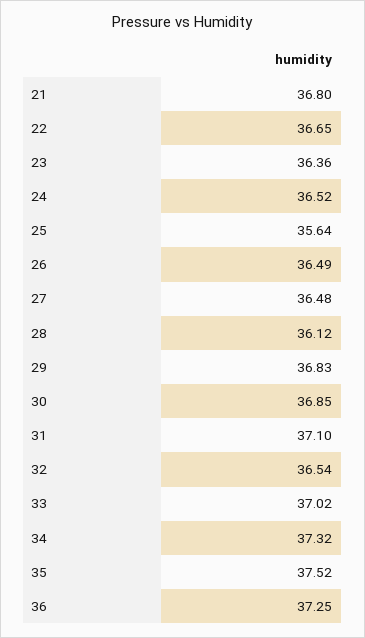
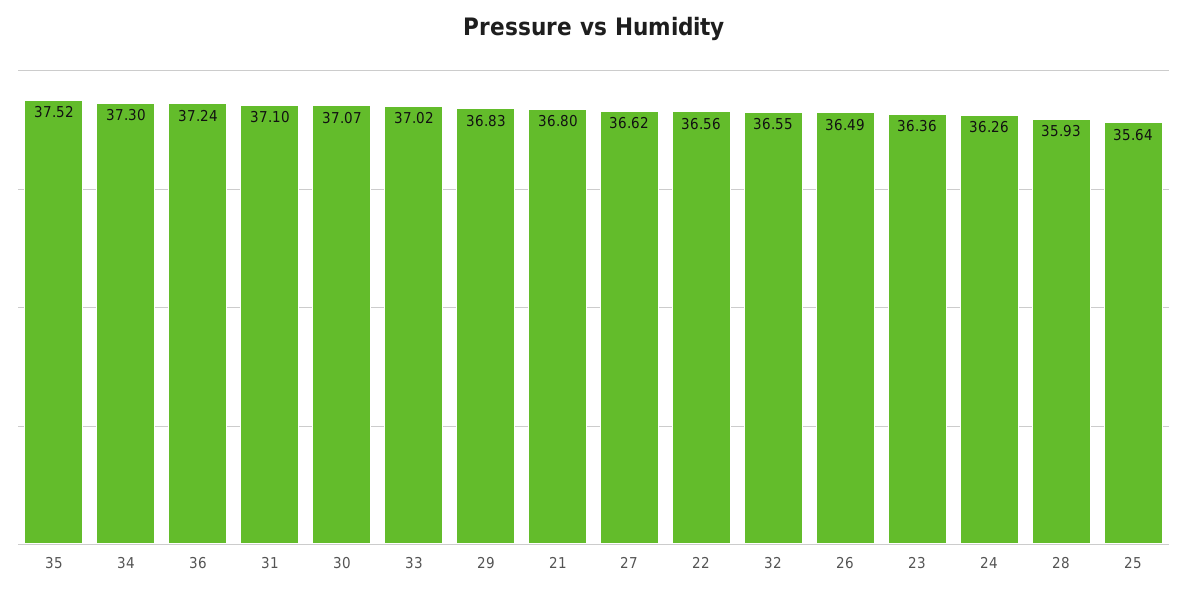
22: 36.65 -> 36.56
24: 36.52 -> 36.26
27: 36.48 -> 36.62
28: 36.12 -> 35.93
30: 36.85 -> 37.07
32: 36.54 -> 36.55
34: 37.32 -> 37.3
36: 37.25 -> 37.24

